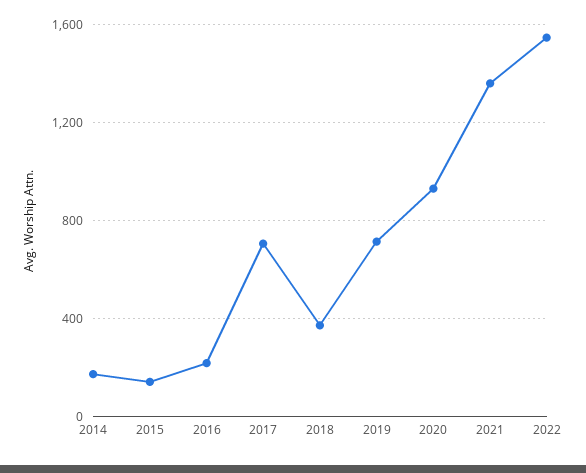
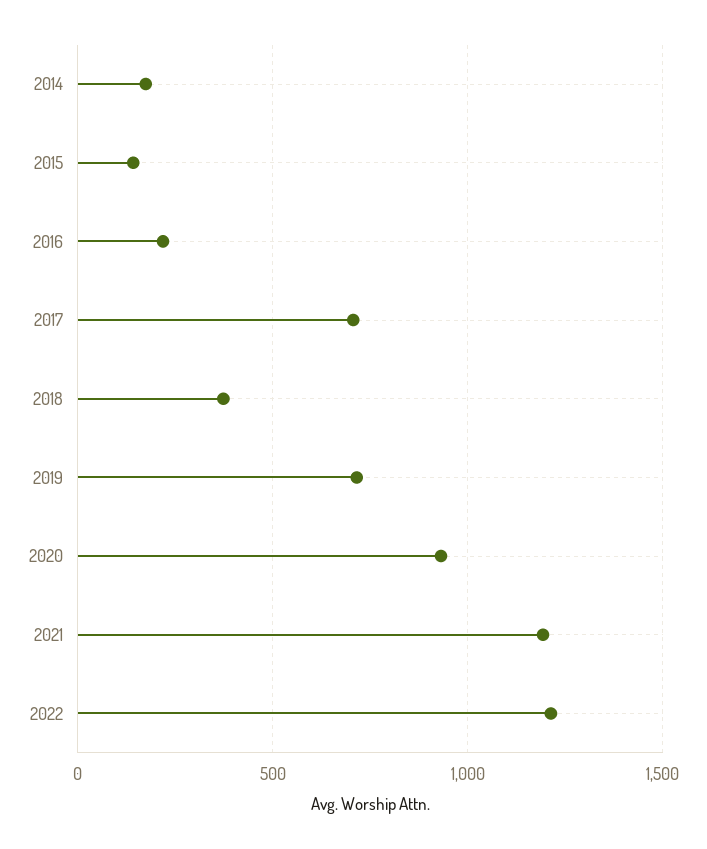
2021: 1350 -> 1200
2022: 1550 -> 1200

